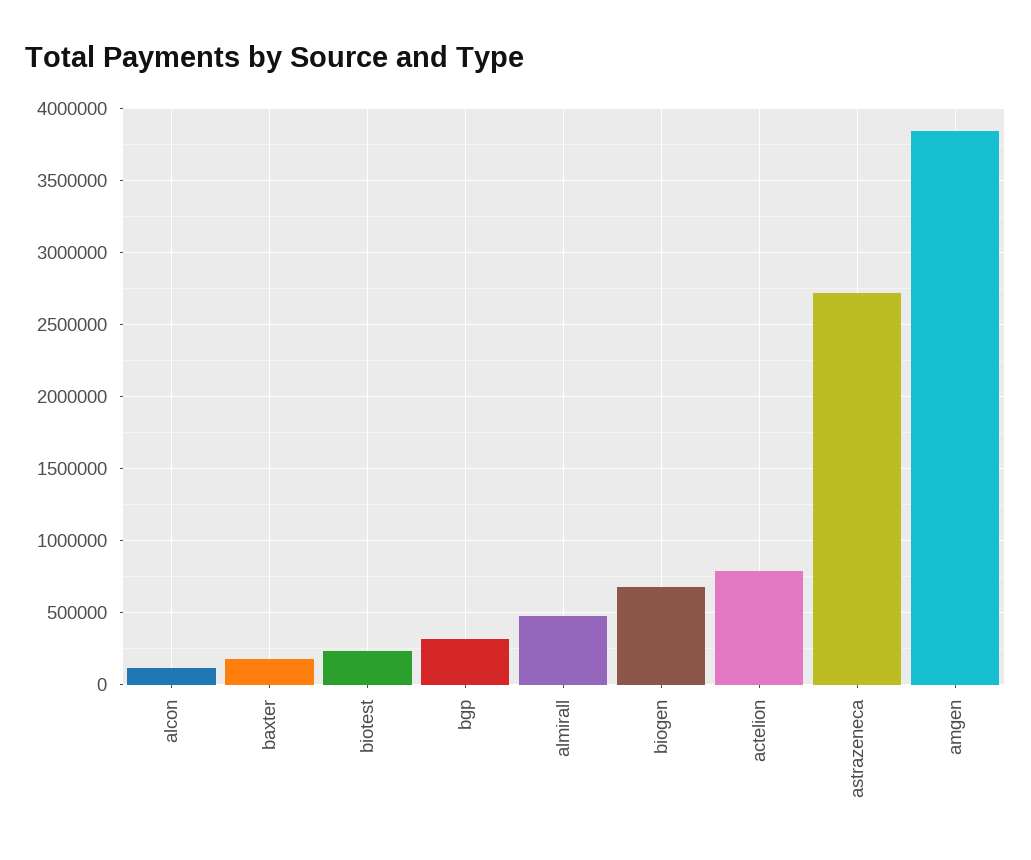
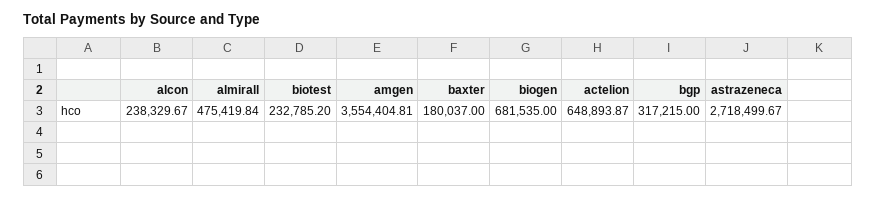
alcon: 100000 -> 238329.67
actelion: 800000 -> 648893.87
amgen: 3850000 -> 3554404.81

